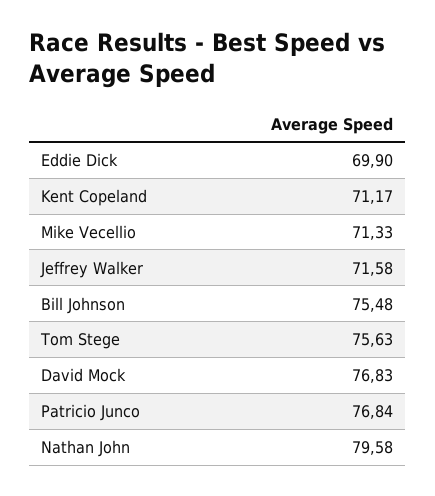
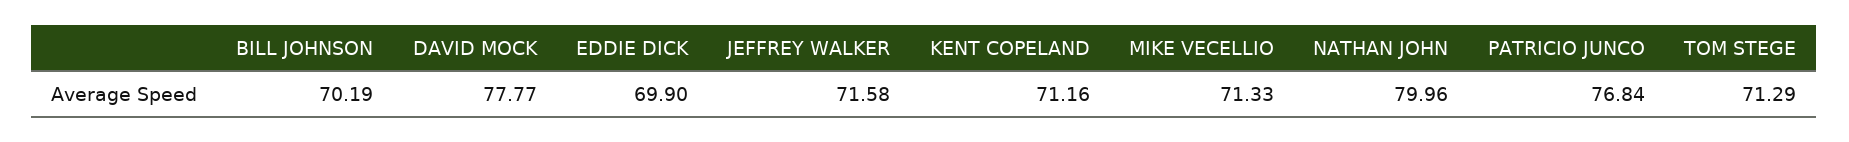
Kent Copeland: 71.17 -> 71.16
Bill Johnson: 75.48 -> 70.19
Tom Stege: 75.63 -> 71.29
David Mock: 76.83 -> 77.77
Nathan John: 79.58 -> 79.96

